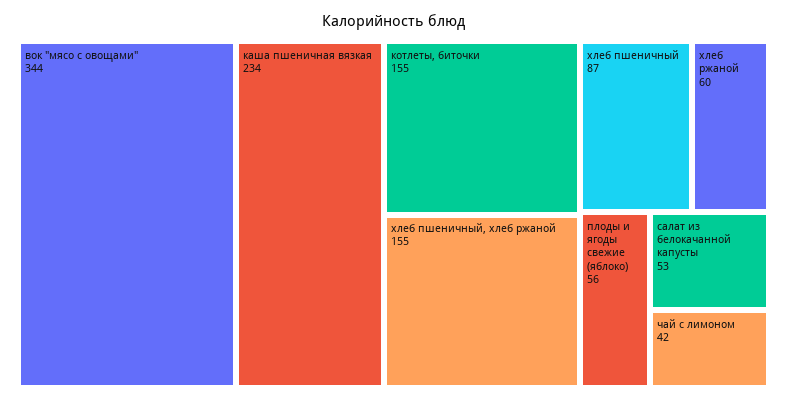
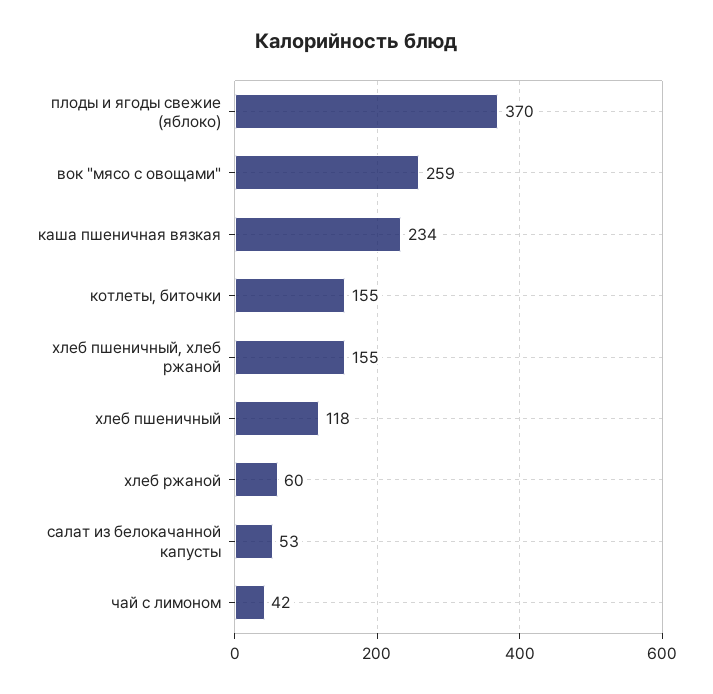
вок "мясо с овощами": 344 -> 259
хлеб пшеничный: 87 -> 118
плоды и ягоды свежие (яблоко): 56 -> 370

